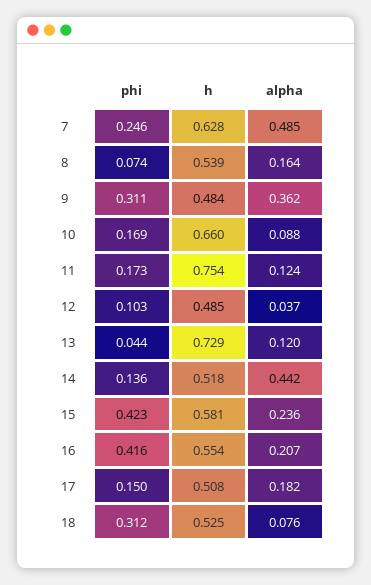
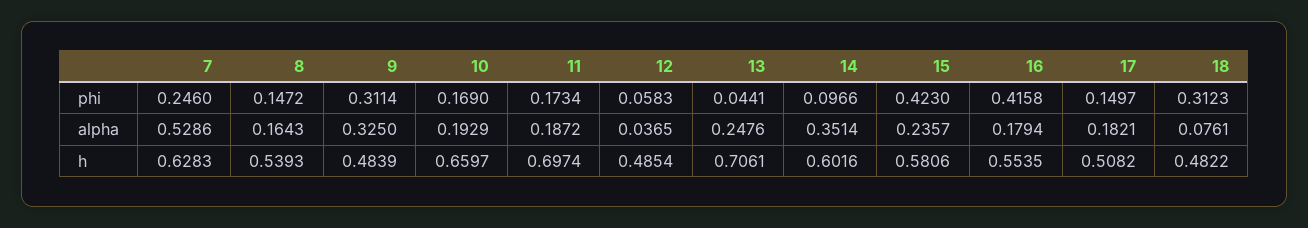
alpha, 7: 0.485 -> 0.5286
phi, 8: 0.074 -> 0.1472
alpha, 9: 0.362 -> 0.325
alpha, 10: 0.088 -> 0.1929
h, 11: 0.754 -> 0.6974
alpha, 11: 0.124 -> 0.1872
phi, 12: 0.103 -> 0.0583
h, 13: 0.729 -> 0.7061
alpha, 13: 0.12 -> 0.2476
phi, 14: 0.136 -> 0.0966
h, 14: 0.518 -> 0.6016
alpha, 14: 0.442 -> 0.3514
alpha, 16: 0.207 -> 0.1794
h, 18: 0.525 -> 0.4822

